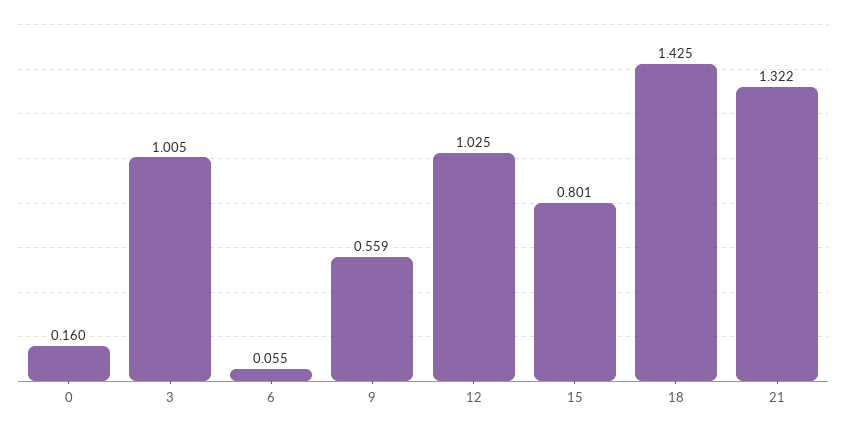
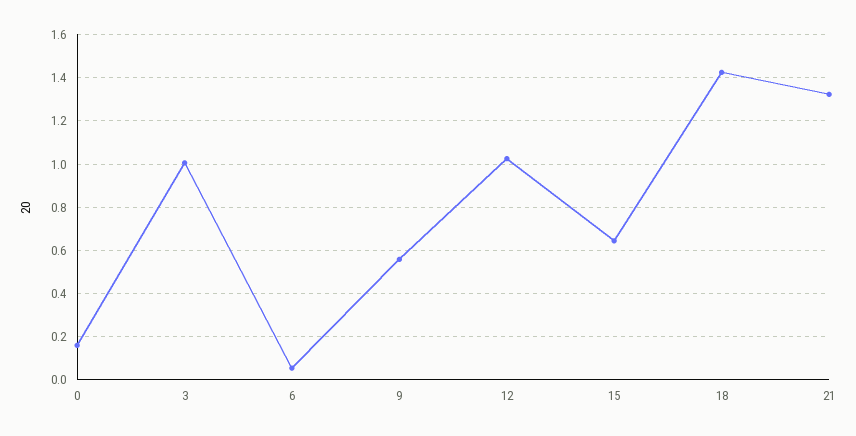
15: 0.801 -> 0.65

